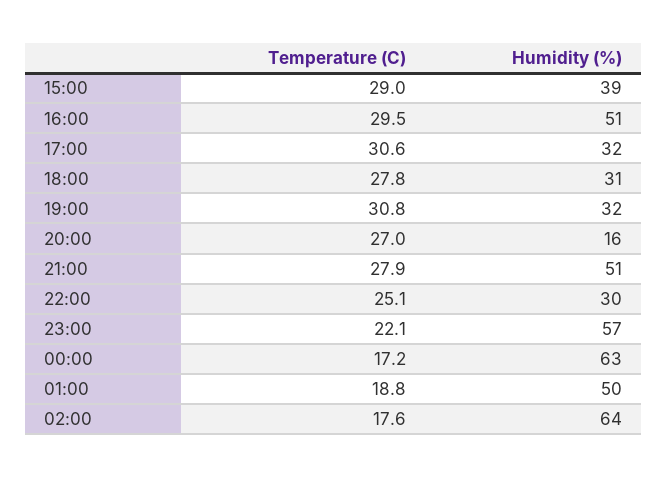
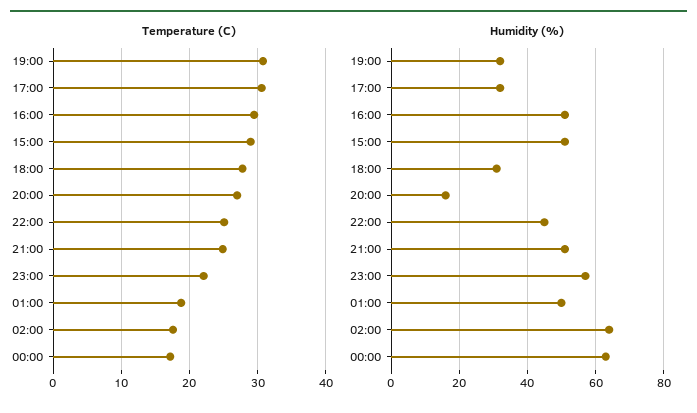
Humidity (%), 15:00: 39 -> 50
Temperature (C), 21:00: 27.9 -> 25
Humidity (%), 22:00: 30 -> 45

